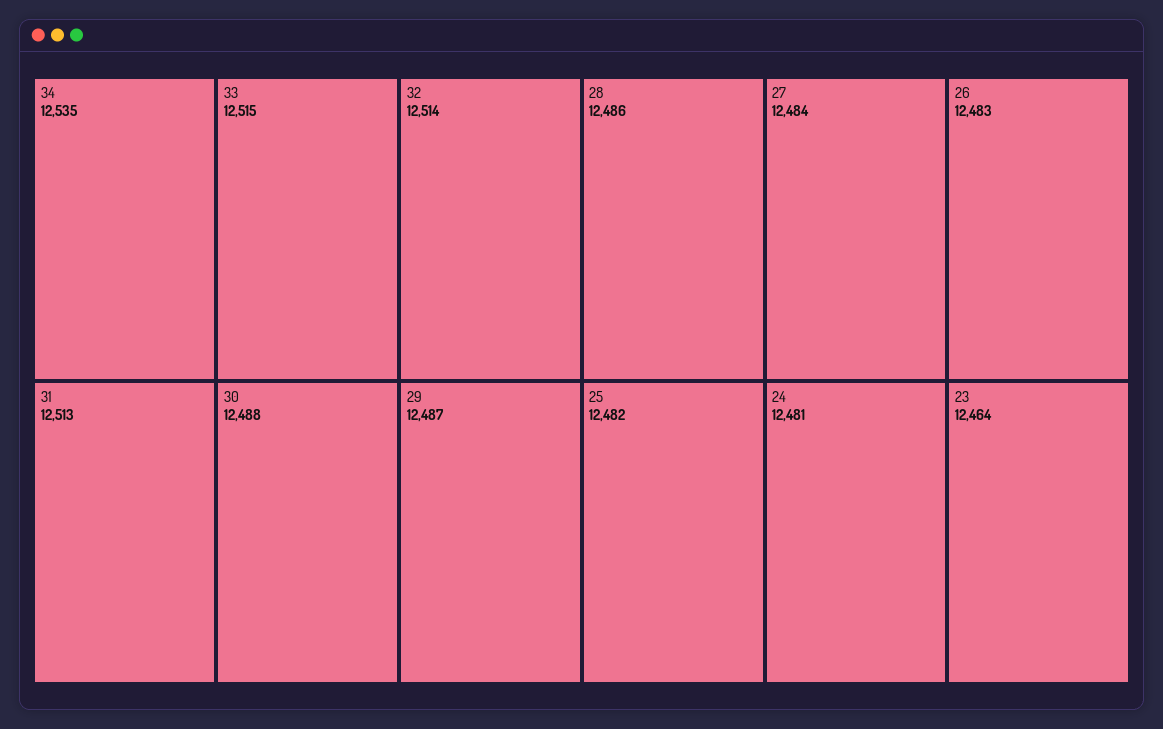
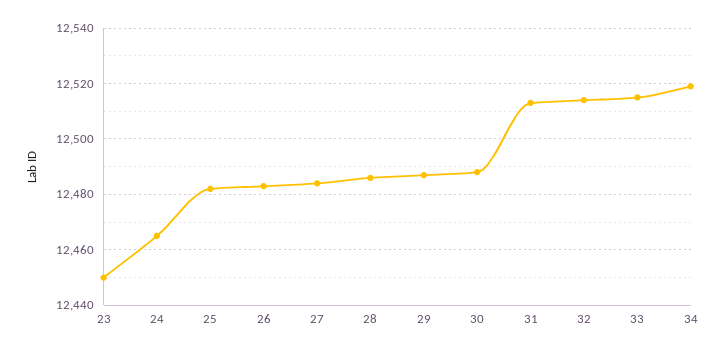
34: 12535 -> 12520
24: 12481 -> 12465
23: 12464 -> 12450

